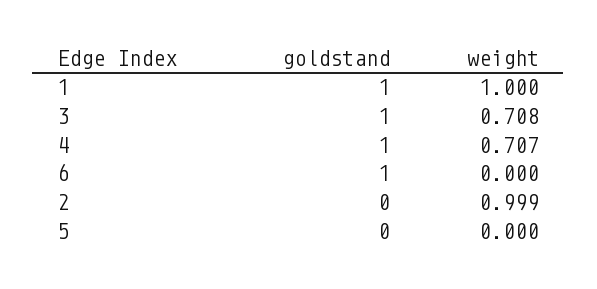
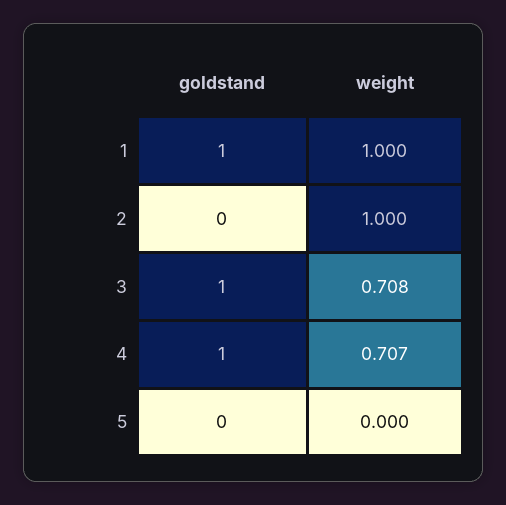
goldstand, 6: 1 -> none
weight, 6: 0 -> none
weight, 2: 0.999 -> 1

